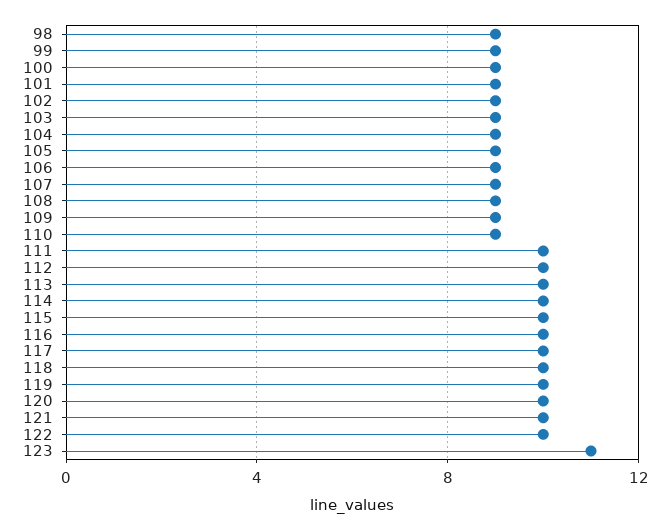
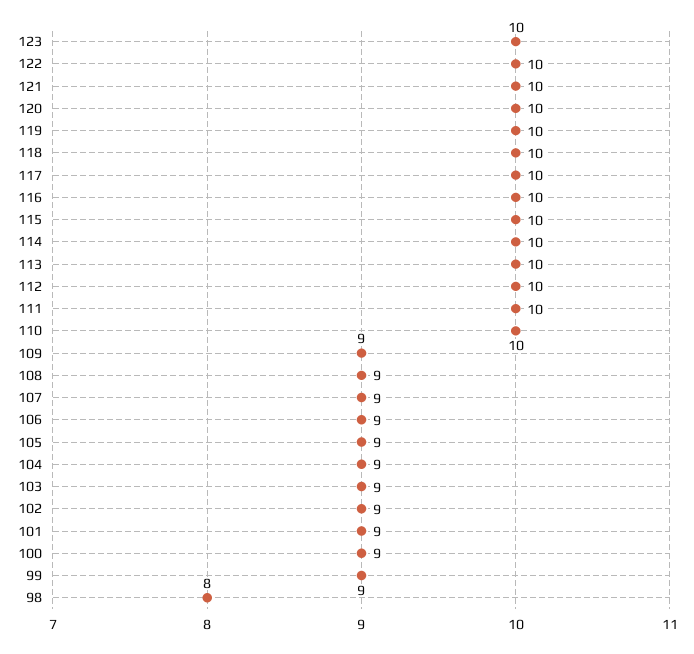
98: 9 -> 8
110: 9 -> 10
123: 11 -> 10

